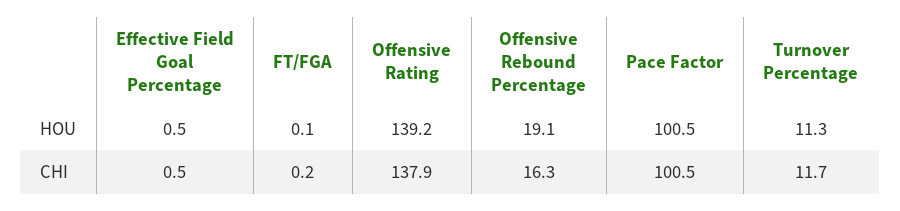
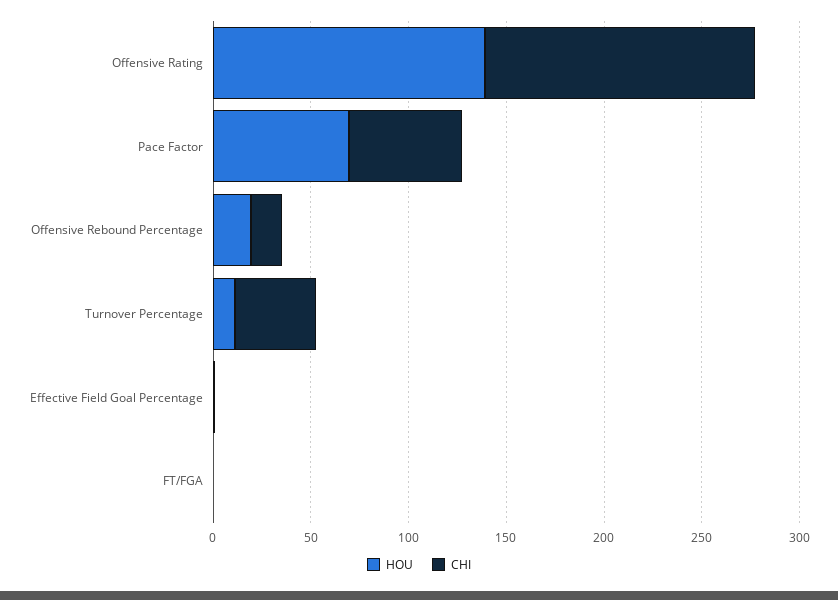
HOU, Pace Factor: 100.5 -> 70
CHI, Pace Factor: 100.5 -> 60
CHI, Turnover Percentage: 11.7 -> 40

